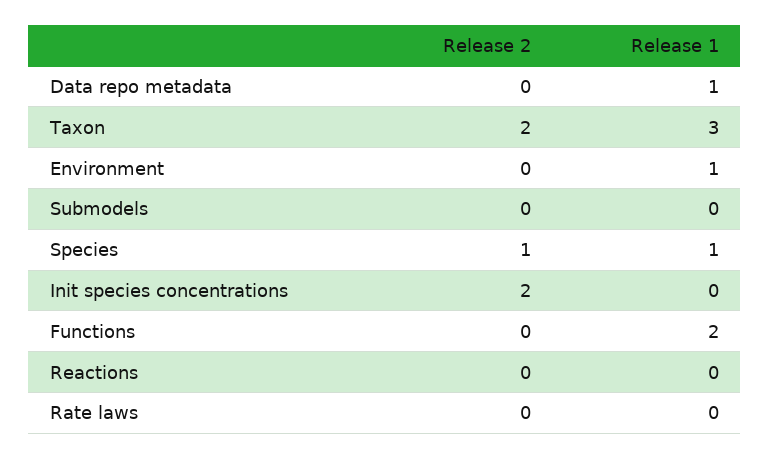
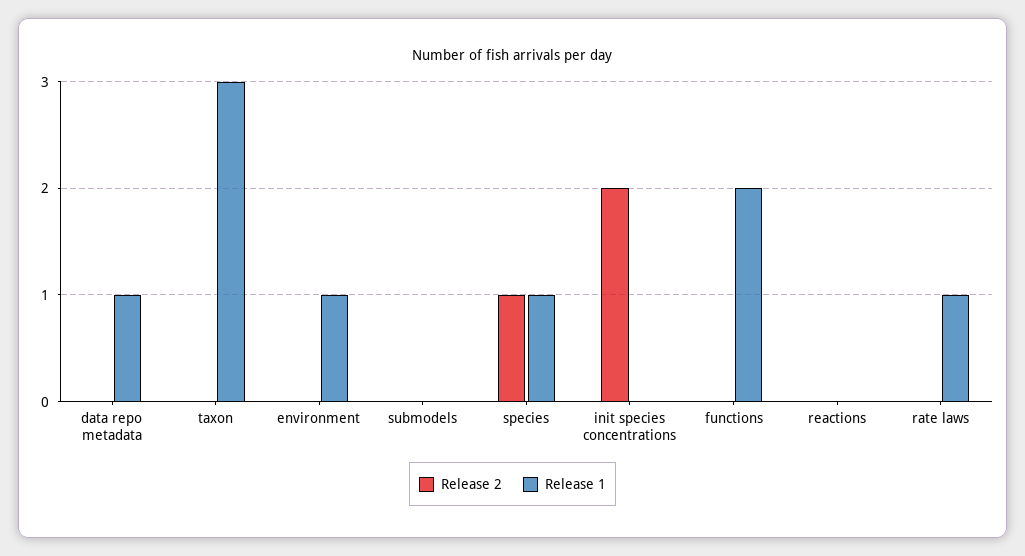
Release 2, Taxon: 2 -> 0
Release 1, Rate laws: 0 -> 1

